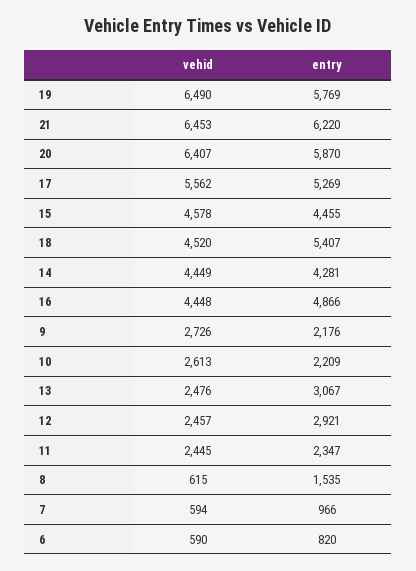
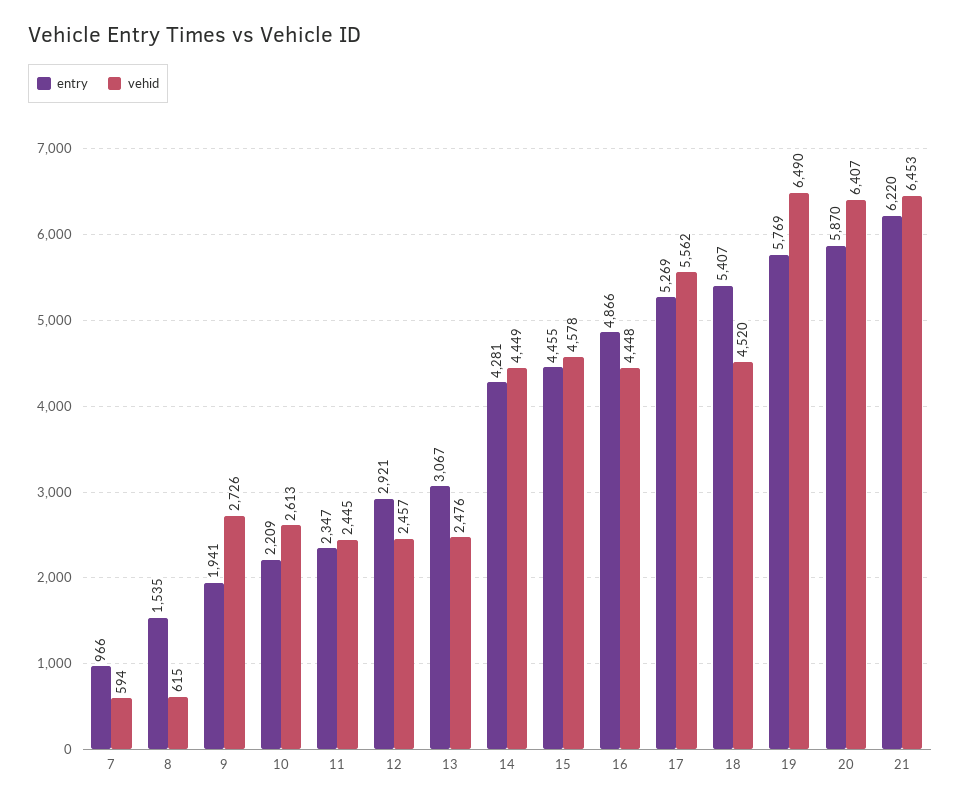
entry, 9: 2176 -> 1941
vehid, 6: 590 -> none
entry, 6: 820 -> none

